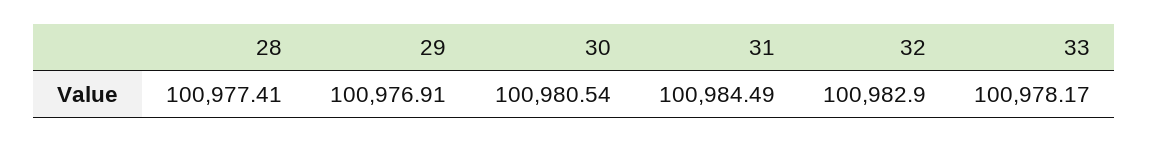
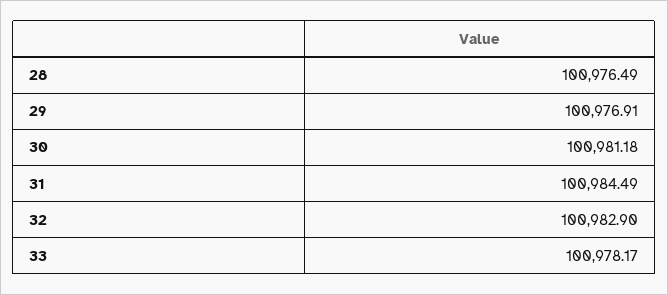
28: 100977.41 -> 100976.49
30: 100980.54 -> 100981.18

